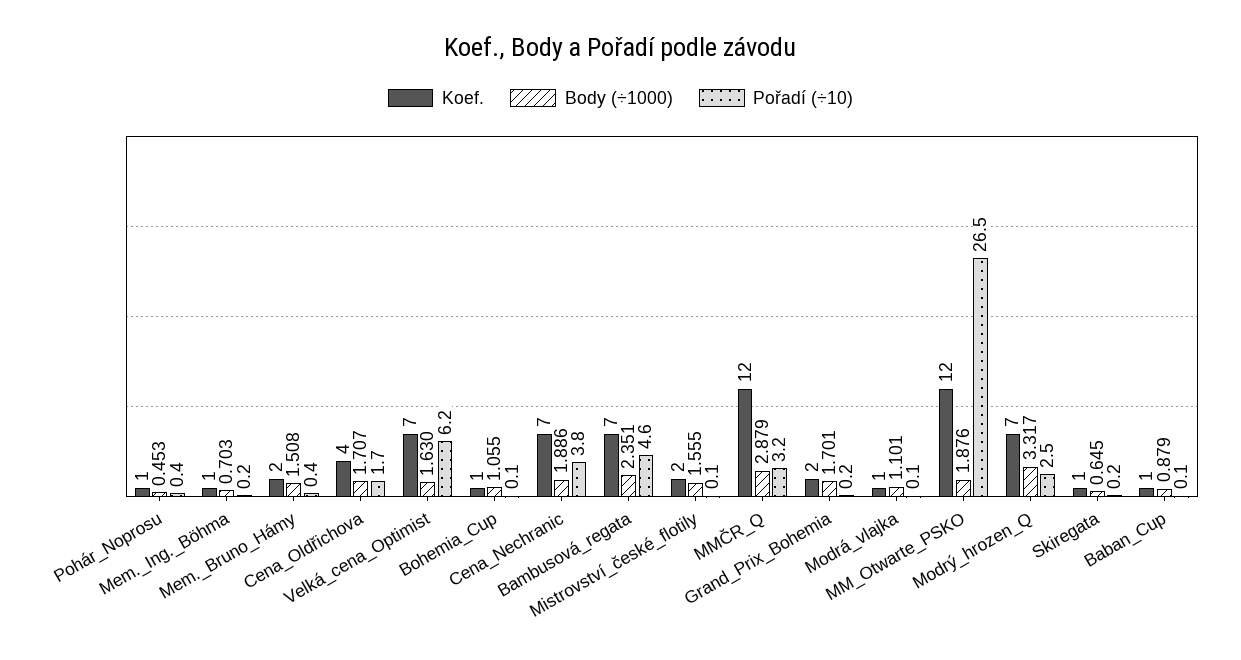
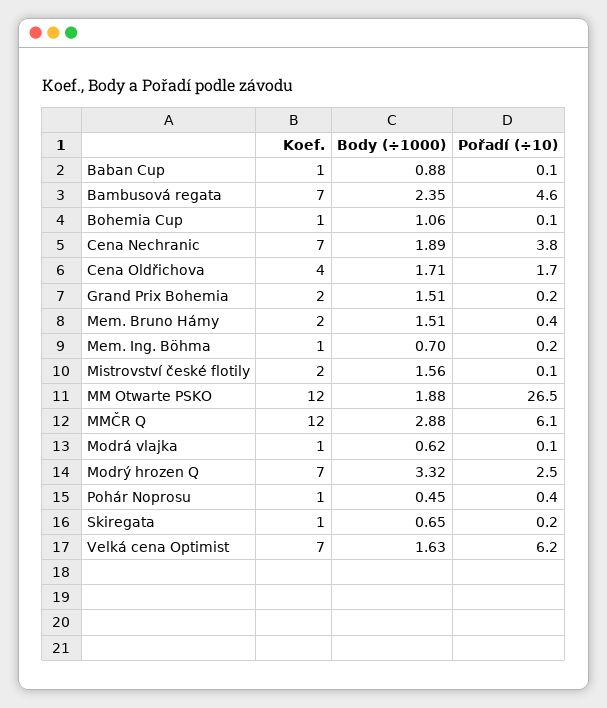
Pořadí (÷10), MMČR_Q: 3.2 -> 6.1
Body (÷1000), Grand_Prix_Bohemia: 1.701 -> 1.51
Body (÷1000), Modrá_vlajka: 1.101 -> 0.62

